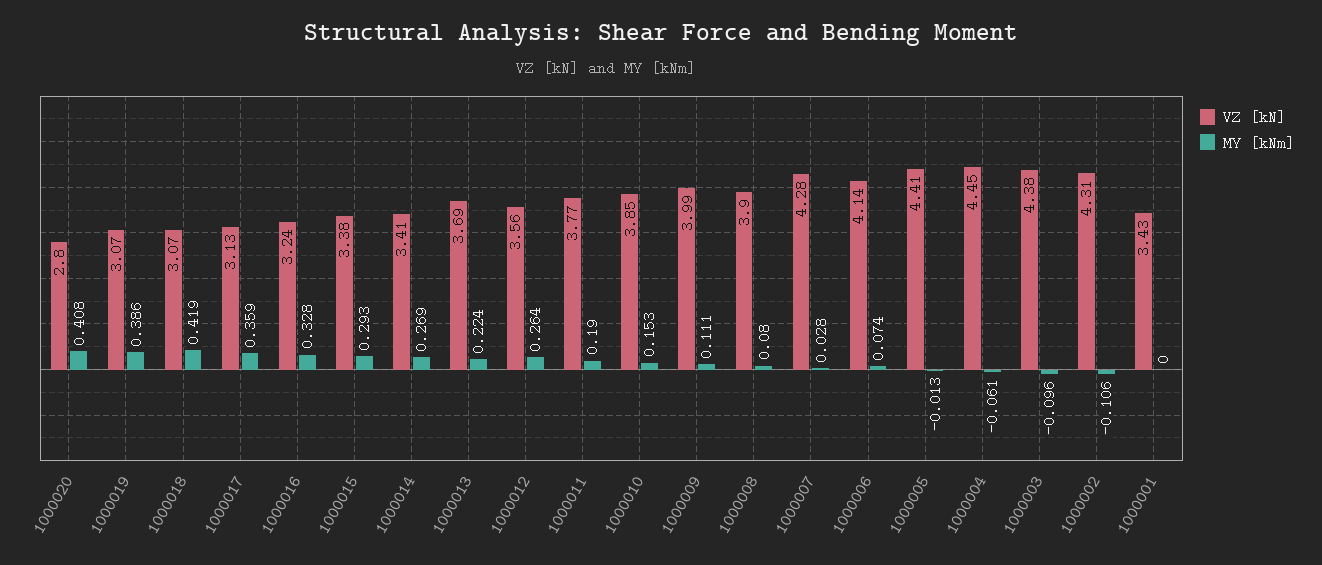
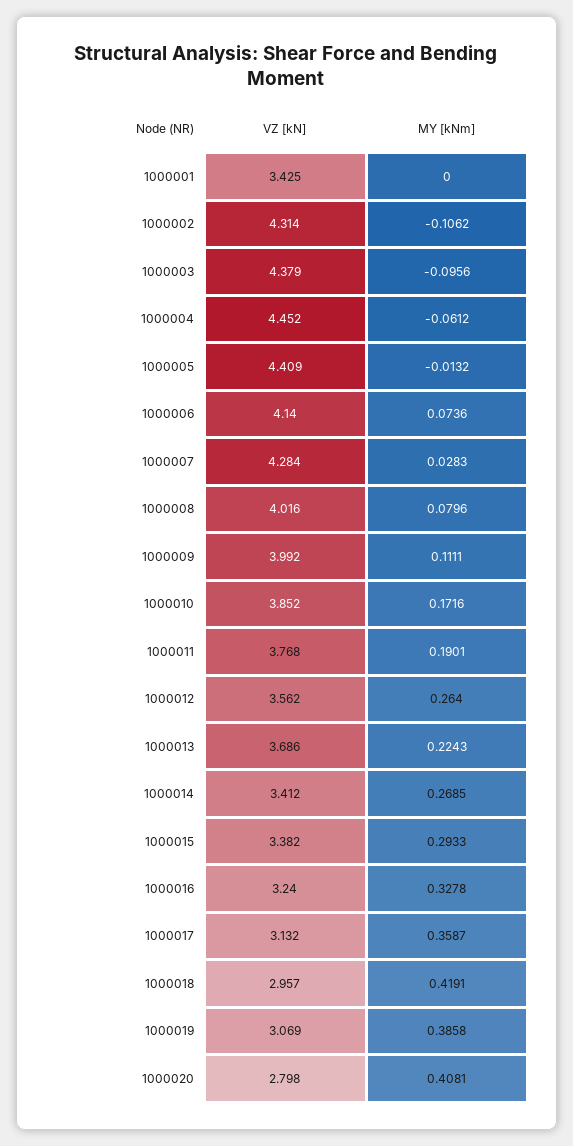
VZ [kN], 1000018: 3.07 -> 2.957
MY [kNm], 1000010: 0.153 -> 0.1716
VZ [kN], 1000008: 3.9 -> 4.016

